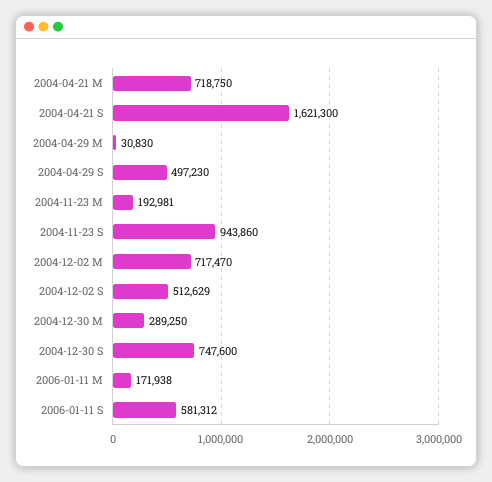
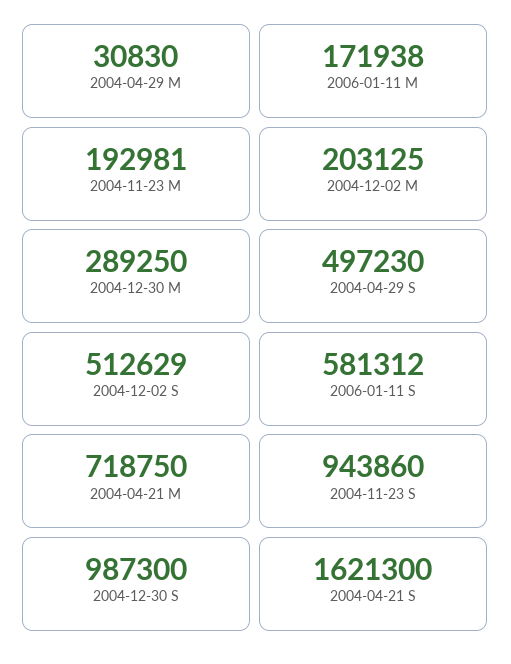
2004-12-02 M: 717470 -> 203125
2004-12-30 S: 747600 -> 987300

